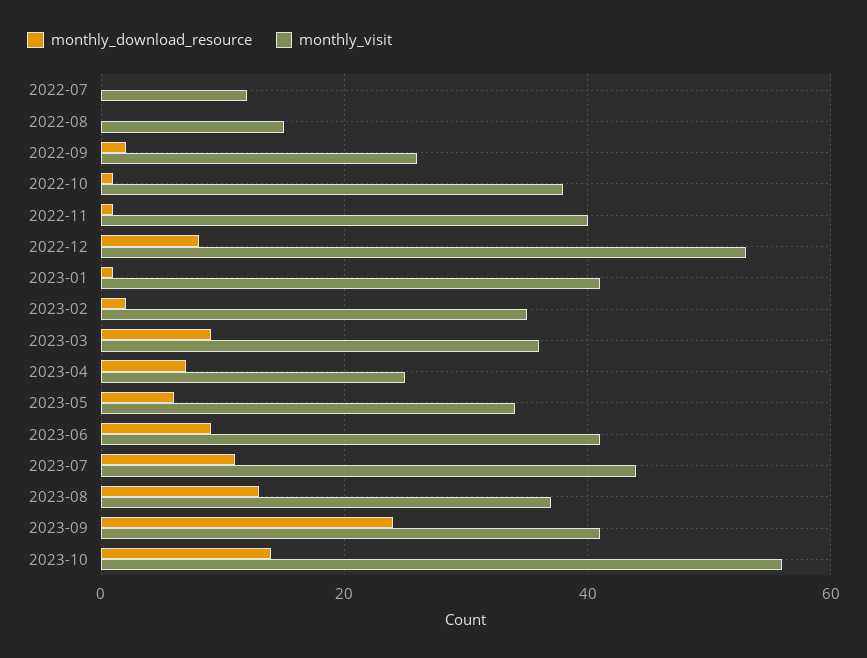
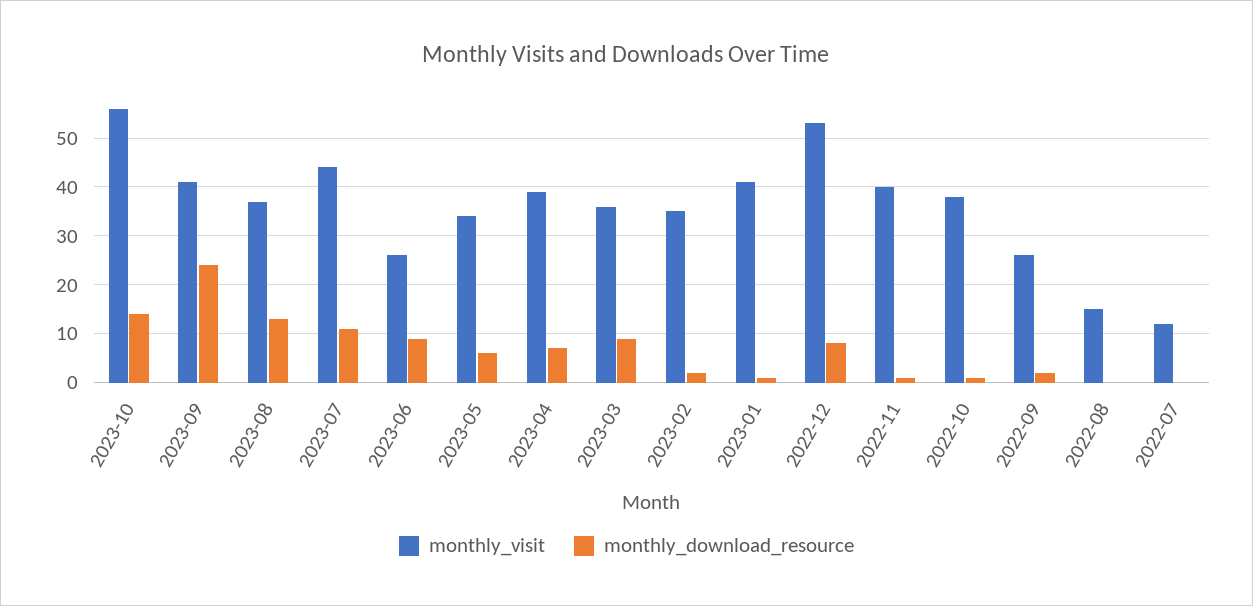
monthly_visit, 2023-04: 25 -> 40
monthly_visit, 2023-06: 40 -> 25

